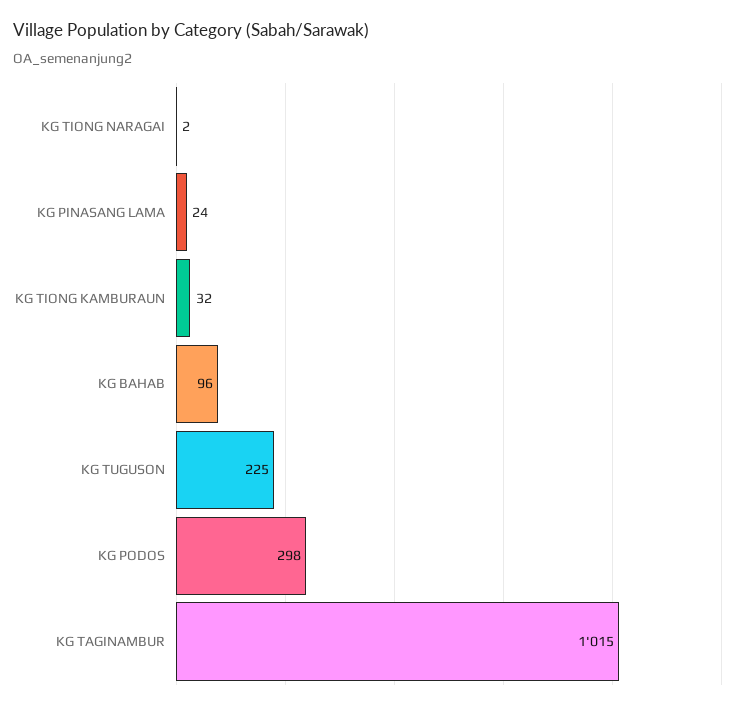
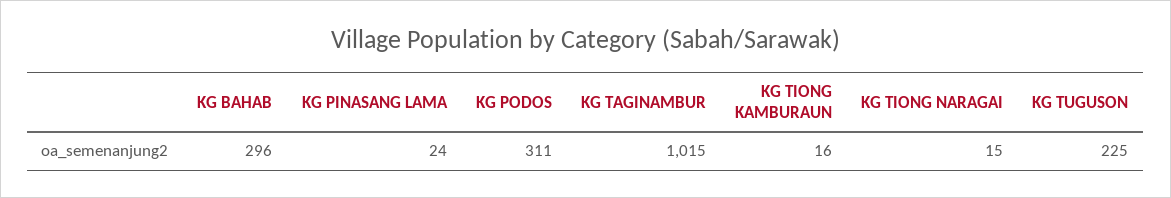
KG TIONG NARAGAI: 2 -> 15
KG TIONG KAMBURAUN: 32 -> 16
KG BAHAB: 96 -> 296
KG PODOS: 298 -> 311

